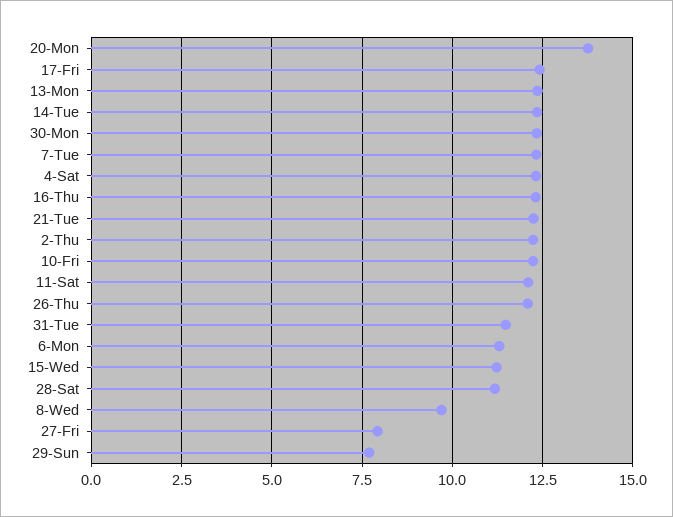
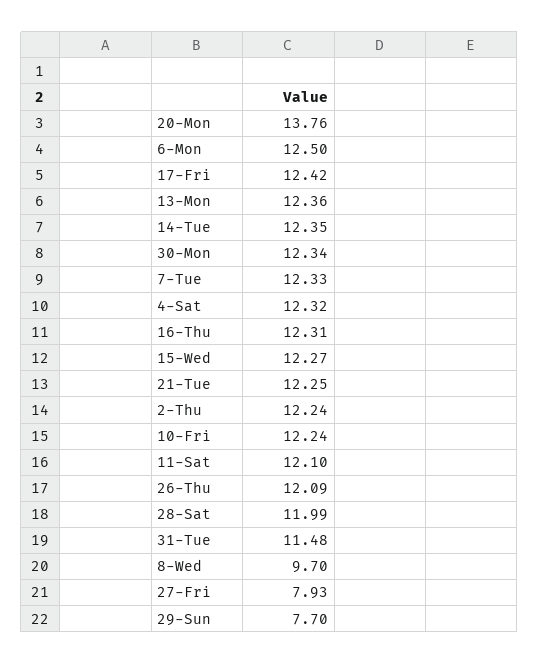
6-Mon: 11.25 -> 12.5
15-Wed: 11.25 -> 12.27
28-Sat: 11.25 -> 11.99

